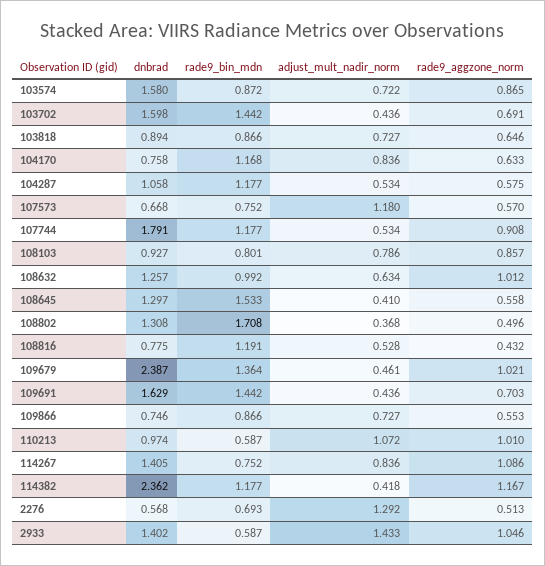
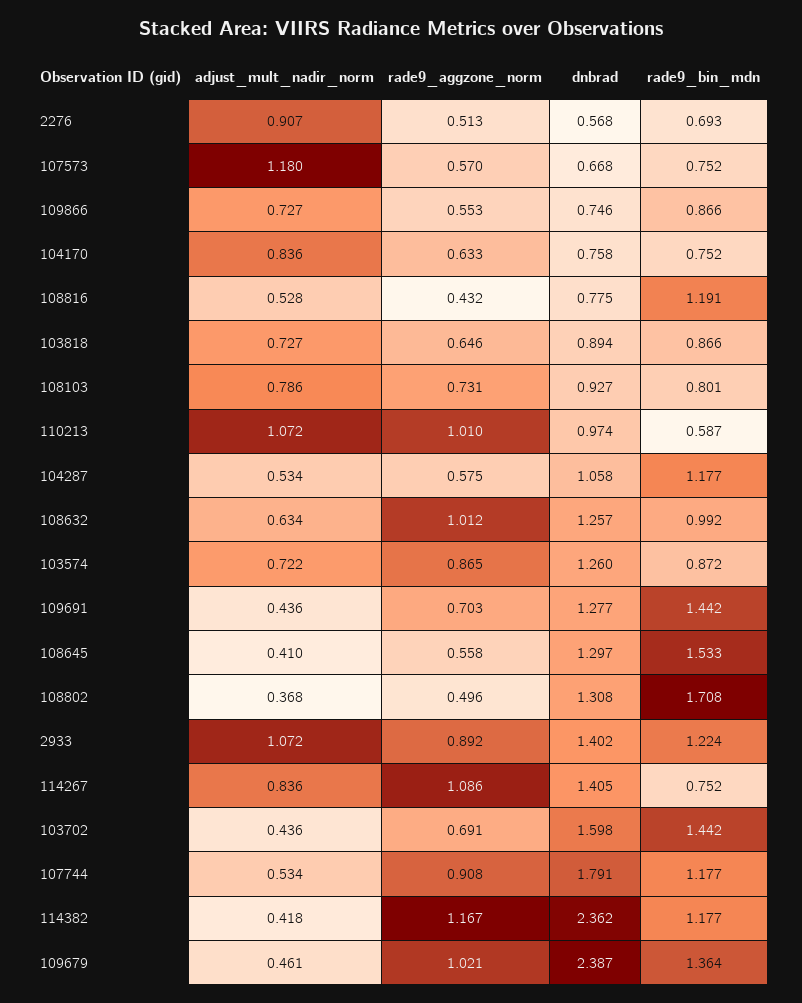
dnbrad, 103574: 1.58 -> 1.26
rade9_bin_mdn, 104170: 1.168 -> 0.752
rade9_aggzone_norm, 108103: 0.857 -> 0.731
dnbrad, 109691: 1.629 -> 1.277
adjust_mult_nadir_norm, 2276: 1.292 -> 0.907
rade9_bin_mdn, 2933: 0.587 -> 1.224
adjust_mult_nadir_norm, 2933: 1.433 -> 1.072
rade9_aggzone_norm, 2933: 1.046 -> 0.892

